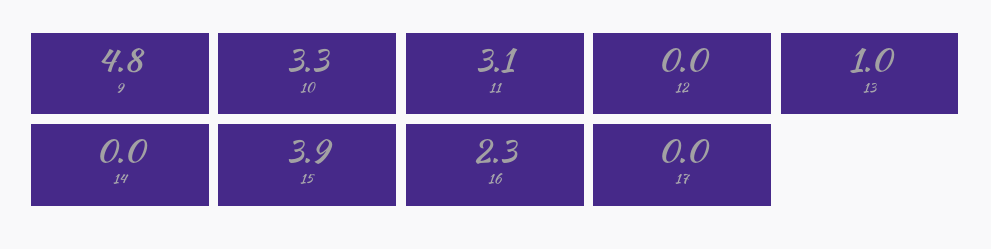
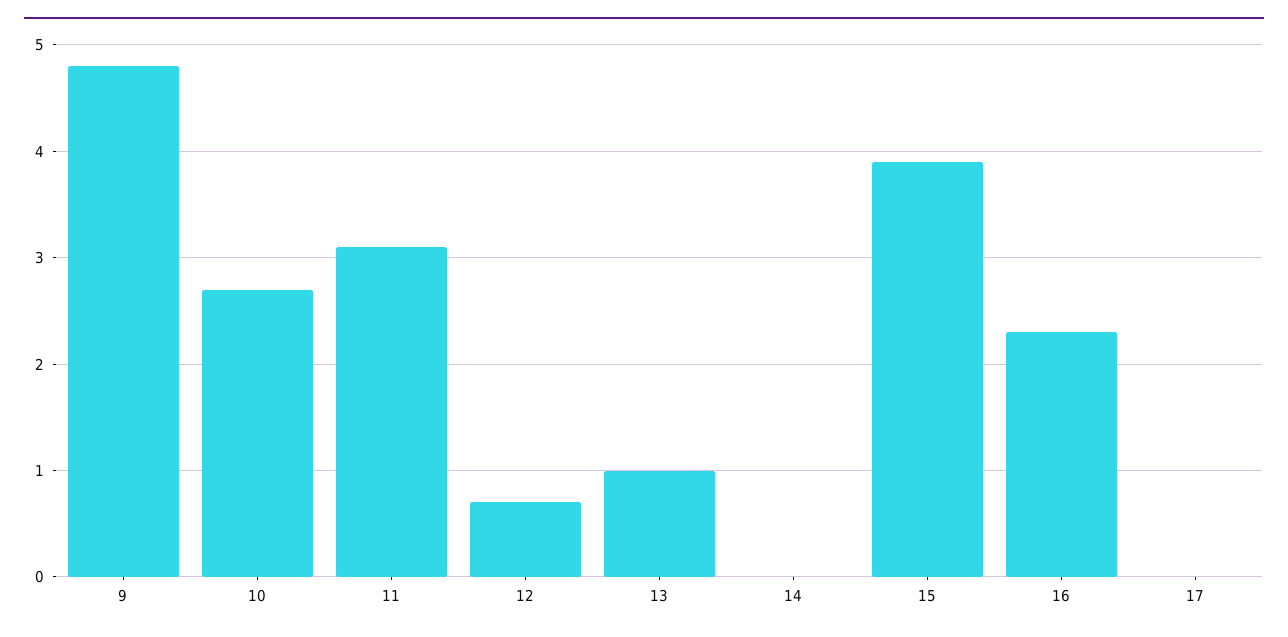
10: 3.3 -> 2.7
12: 0 -> 0.7

